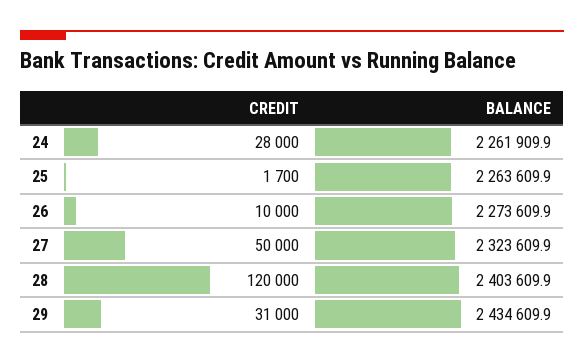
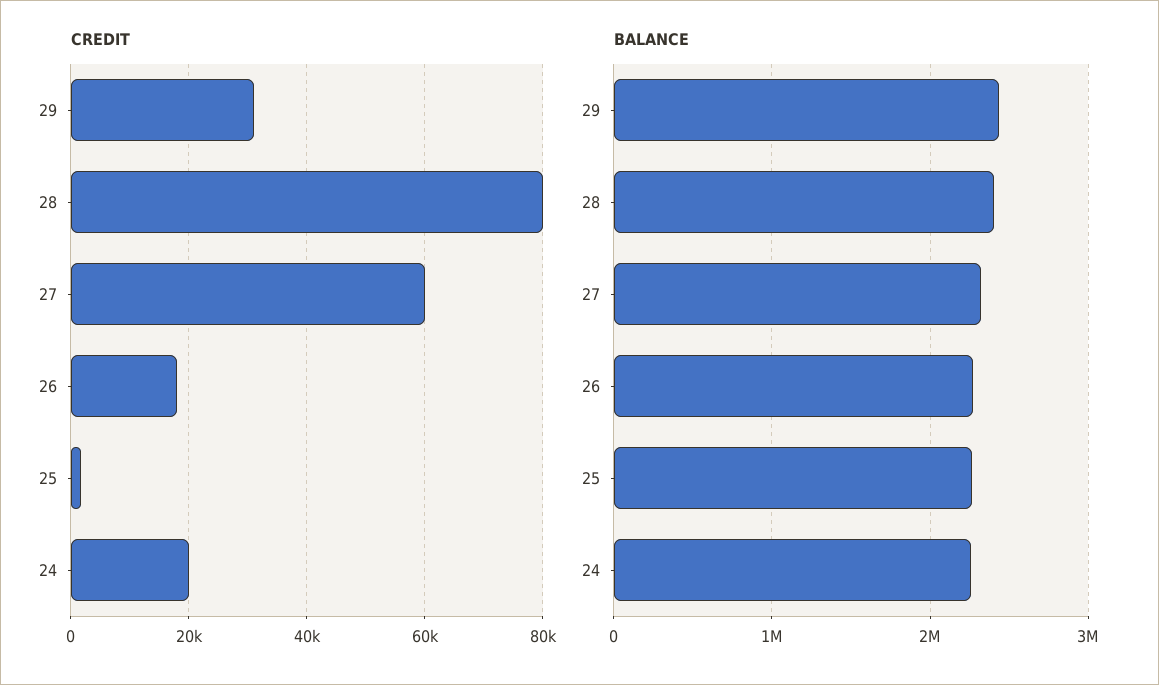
CREDIT, 24: 28000 -> 20000
CREDIT, 26: 10000 -> 18000
CREDIT, 27: 50000 -> 60000
CREDIT, 28: 120000 -> 80000

